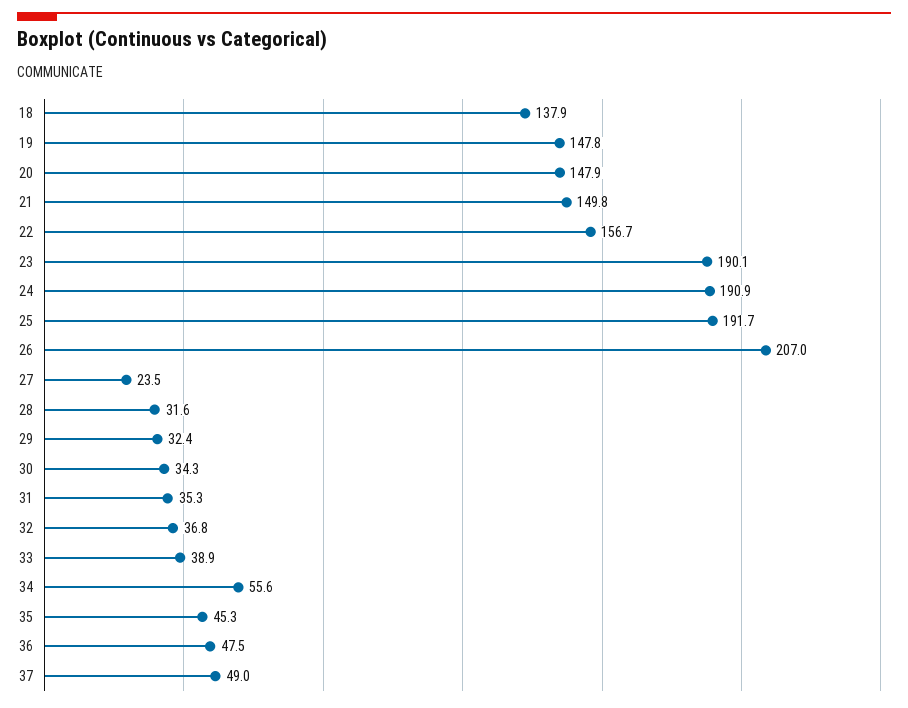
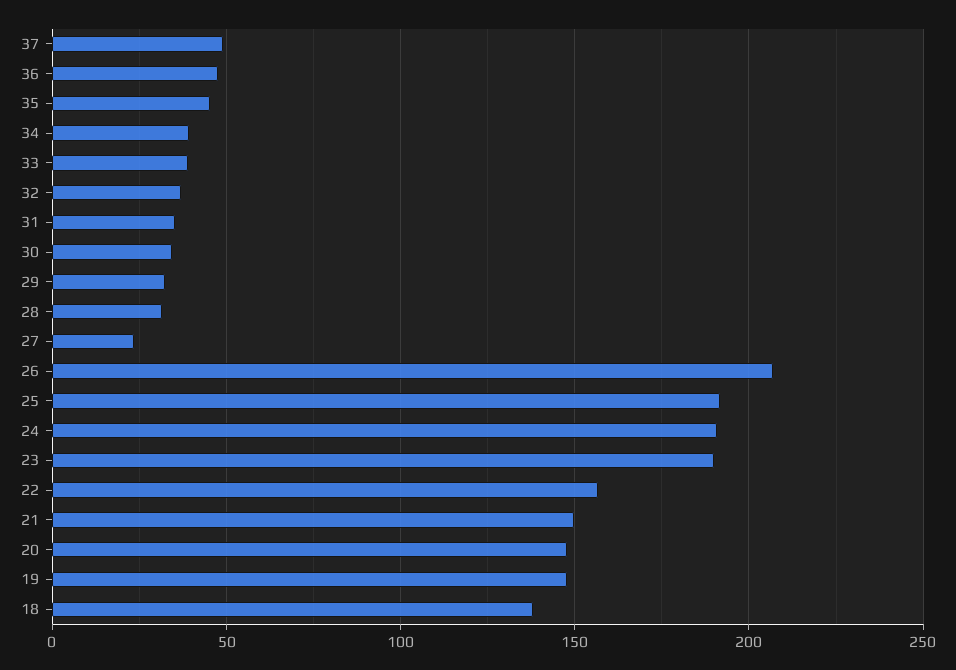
34: 55.6 -> 40

